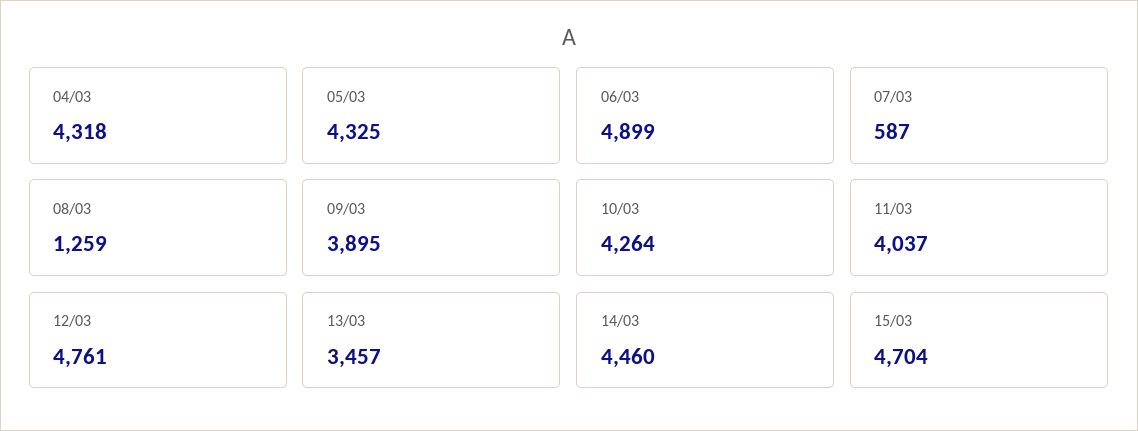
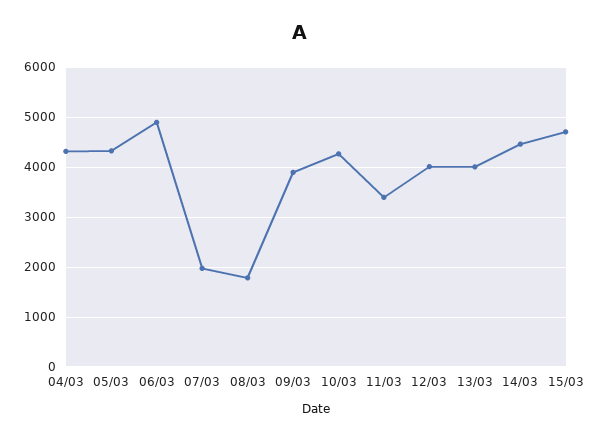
07/03: 587 -> 2000
08/03: 1259 -> 1800
11/03: 4037 -> 3400
12/03: 4761 -> 4000
13/03: 3457 -> 4000

